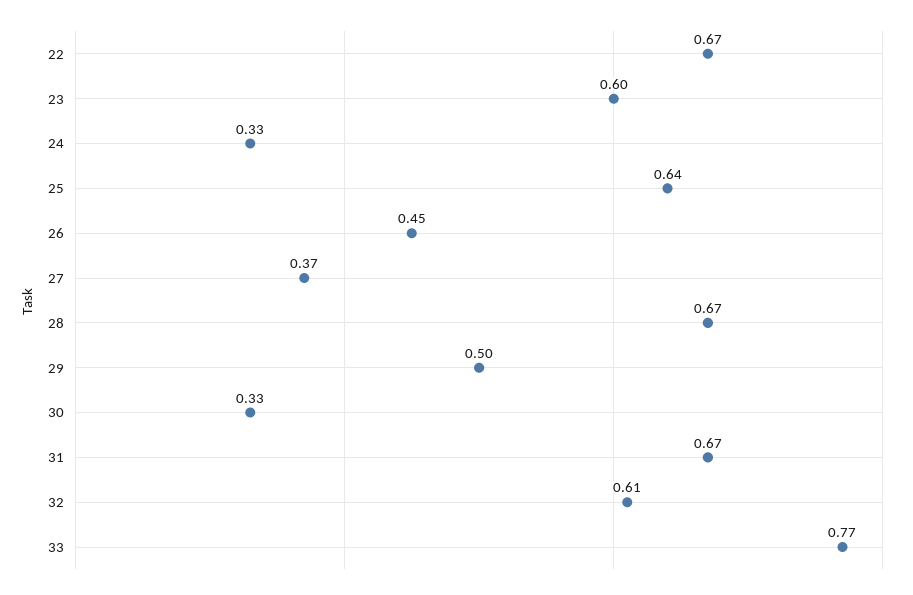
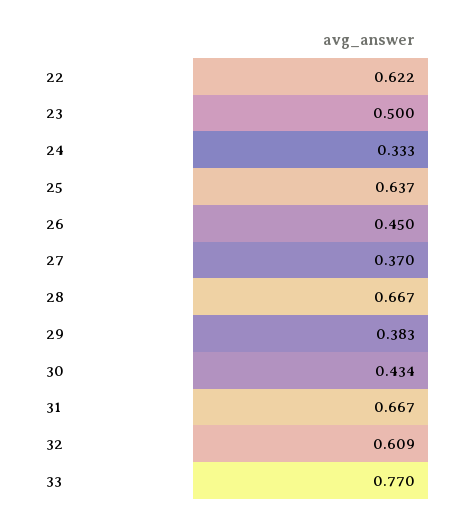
22: 0.67 -> 0.622
23: 0.6 -> 0.5
29: 0.5 -> 0.383
30: 0.33 -> 0.434

